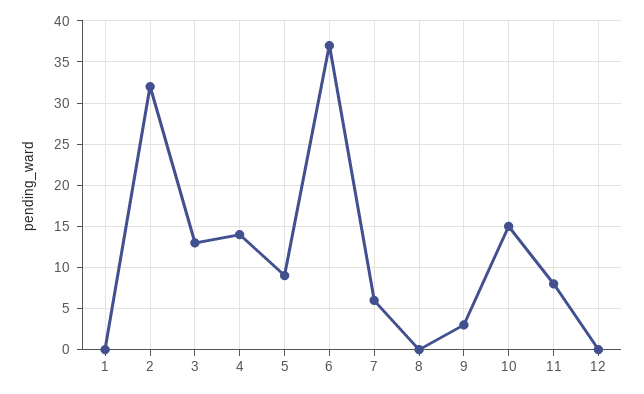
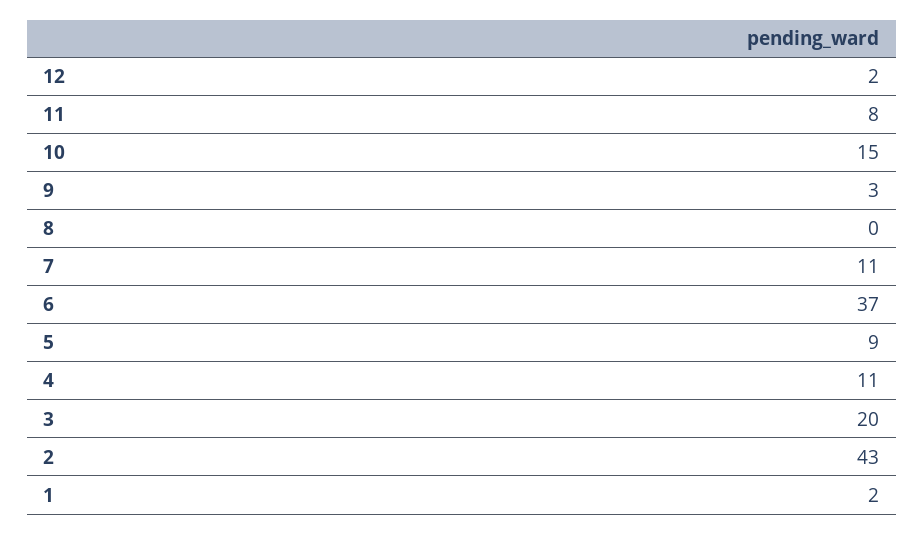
1: 0 -> 2
2: 32 -> 43
3: 13 -> 20
4: 14 -> 11
7: 6 -> 11
12: 0 -> 2

